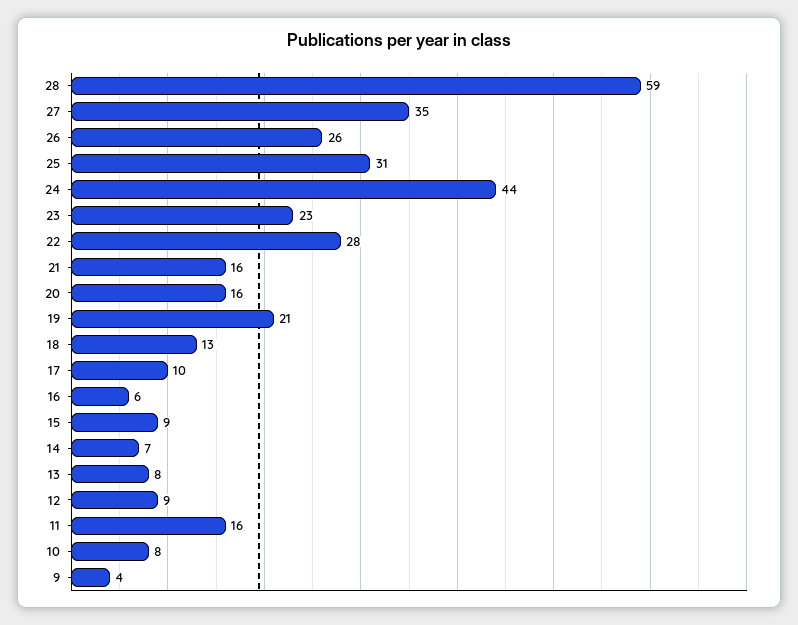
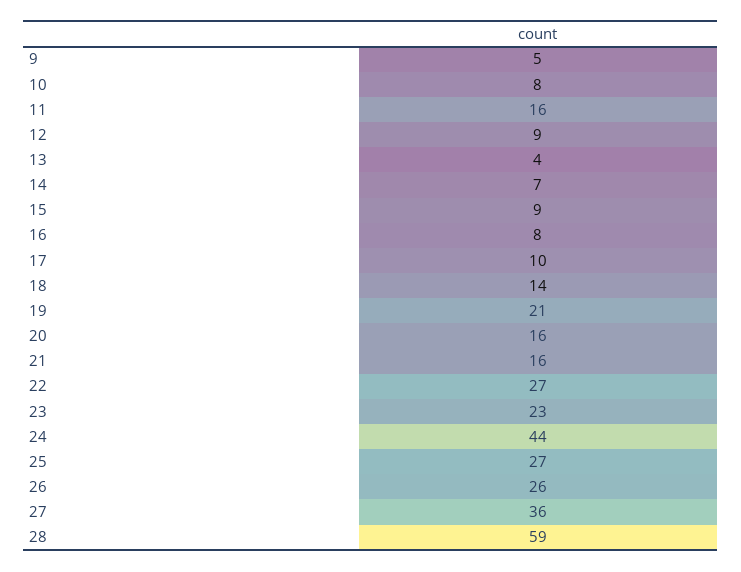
27: 35 -> 36
25: 31 -> 27
22: 28 -> 27
18: 13 -> 14
16: 6 -> 8
13: 8 -> 4
9: 4 -> 5

